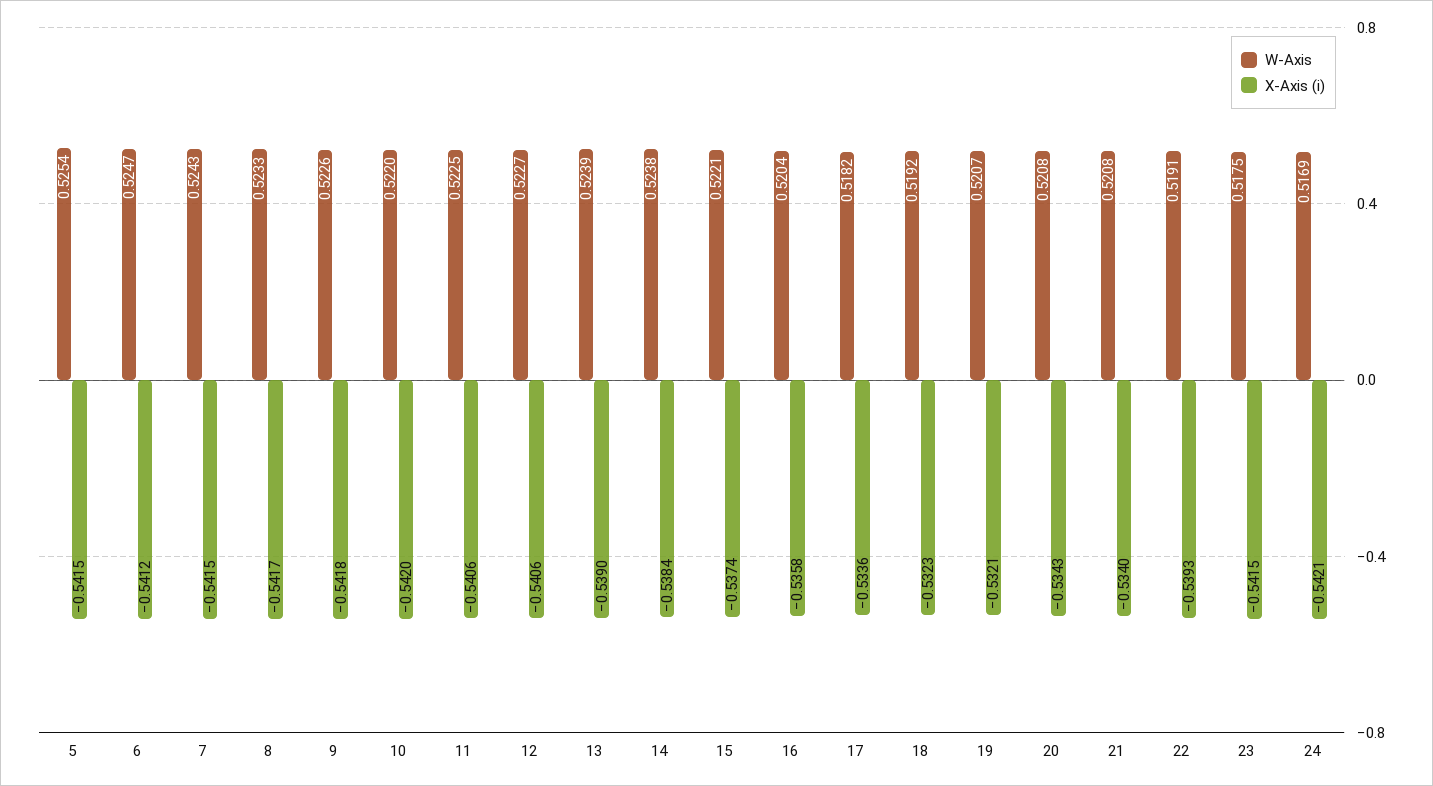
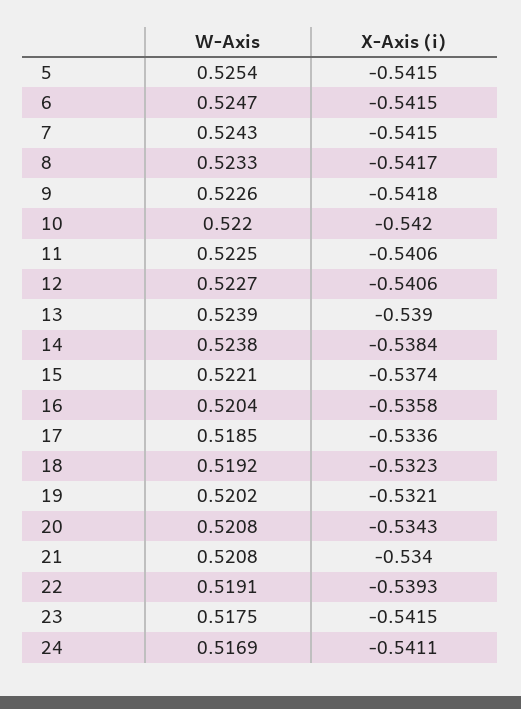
X-Axis (i), 6: -0.5412 -> -0.5415
W-Axis, 17: 0.5182 -> 0.5185
W-Axis, 19: 0.5207 -> 0.5202
X-Axis (i), 24: -0.5421 -> -0.5411

